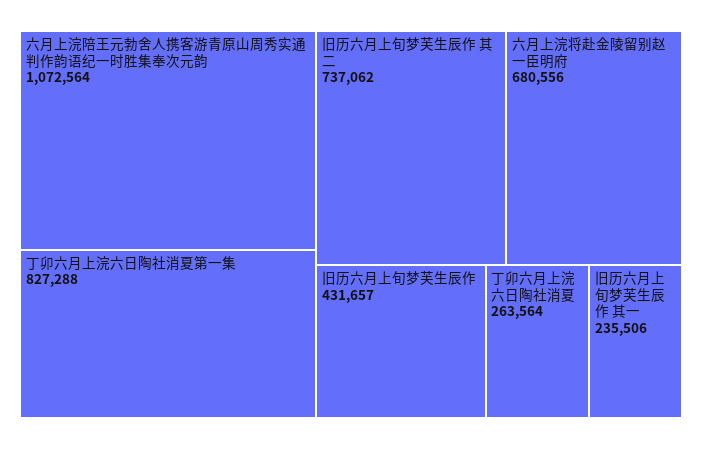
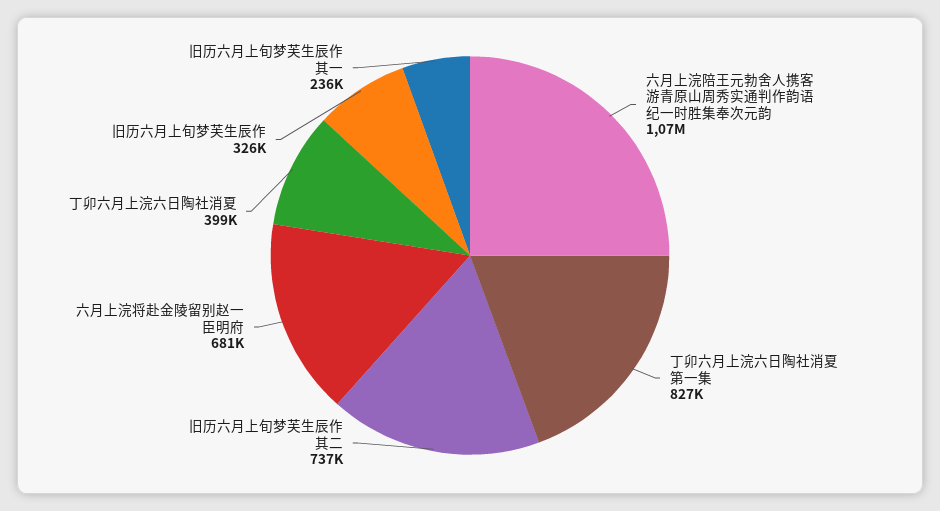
旧历六月上旬梦芙生辰作: 431657 -> 326000
丁卯六月上浣六日陶社消夏: 263564 -> 399000

